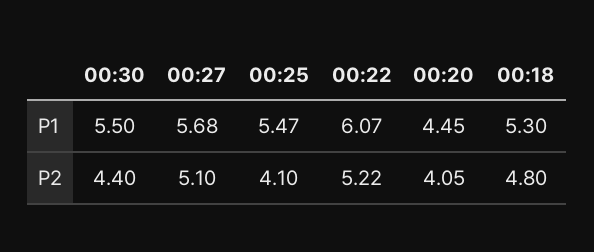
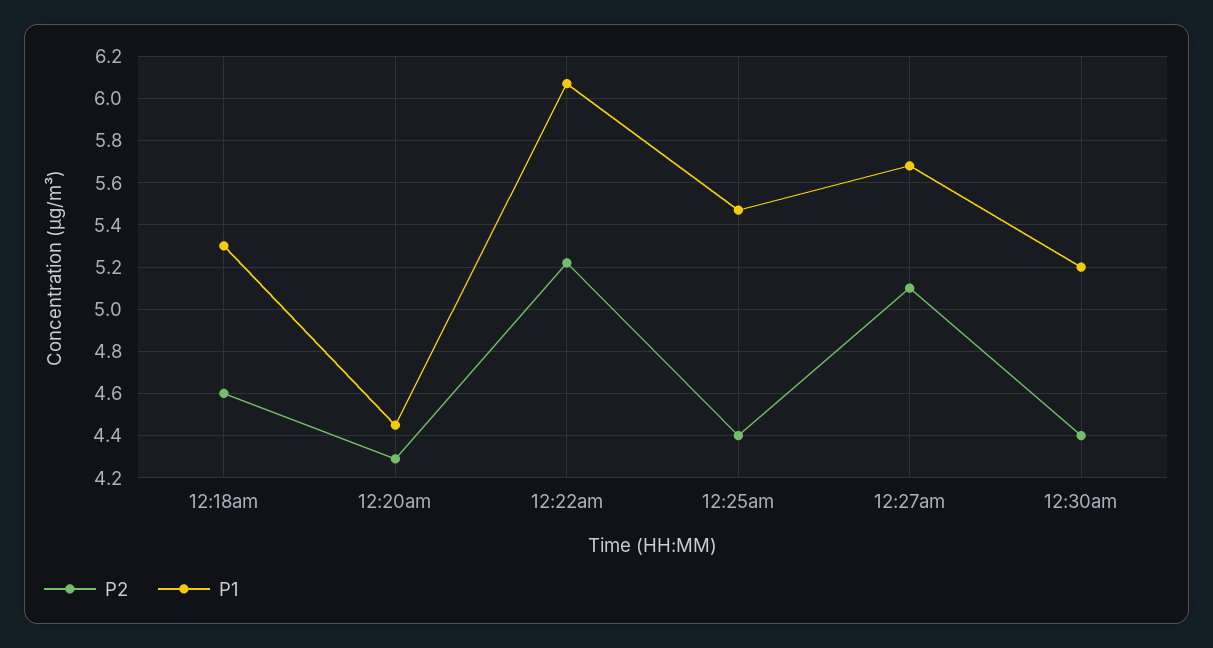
P1, 00:30: 5.5 -> 5.2
P2, 00:25: 4.1 -> 4.4
P2, 00:20: 4.05 -> 4.3
P2, 00:18: 4.8 -> 4.6

